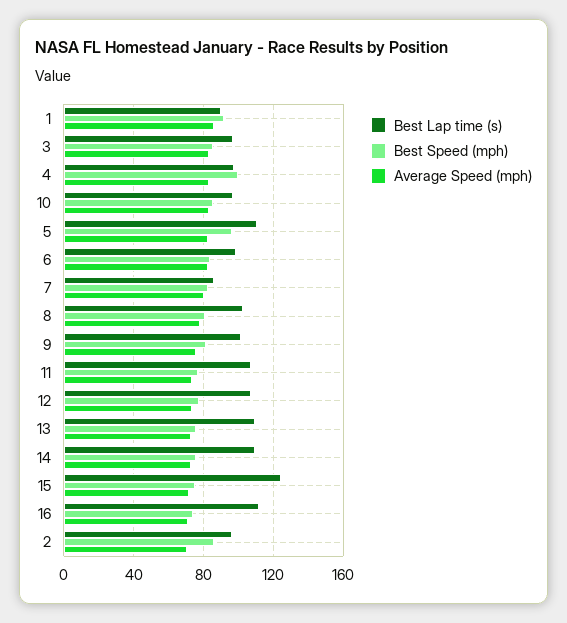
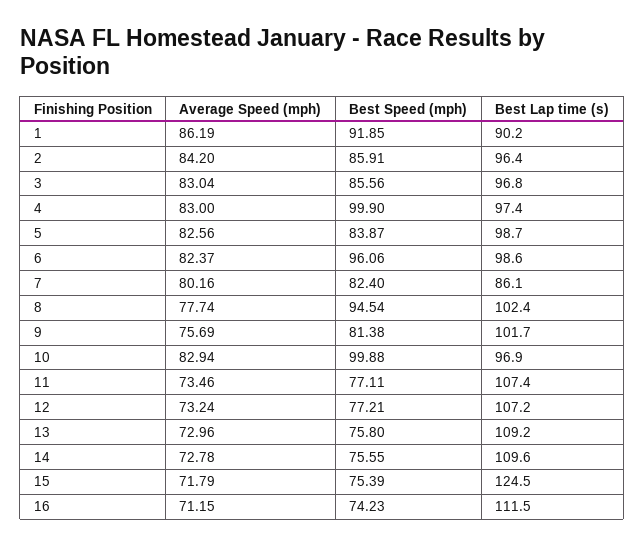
Best Speed (mph), 10: 85 -> 99.88
Best Lap time (s), 5: 110 -> 98.7
Best Speed (mph), 5: 95 -> 83.87
Best Speed (mph), 6: 85 -> 96.06
Best Speed (mph), 8: 80 -> 94.54
Average Speed (mph), 2: 70 -> 84.2

